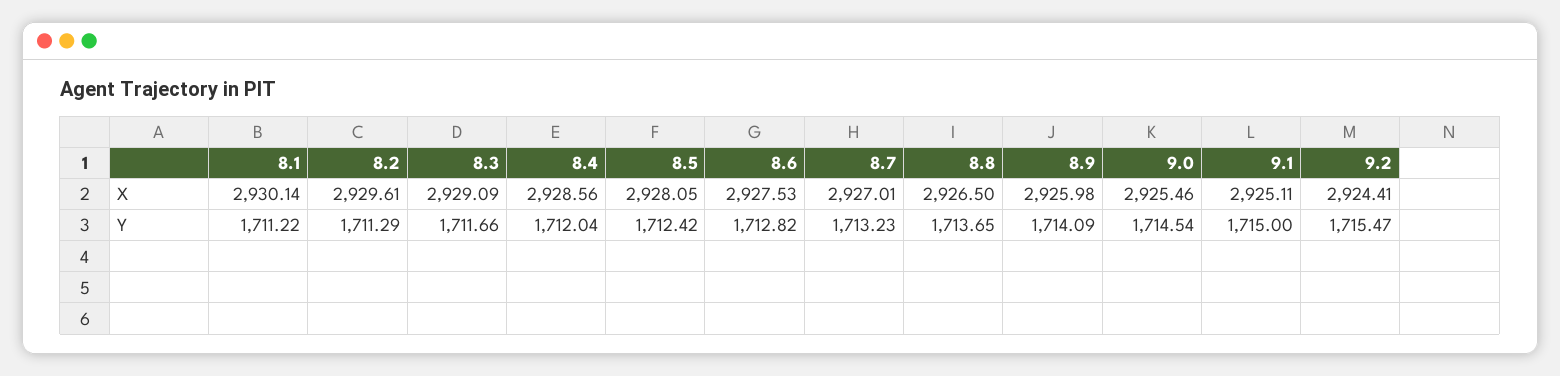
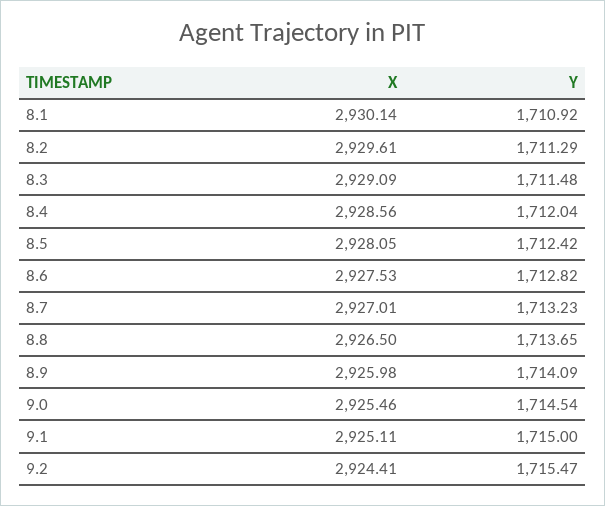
8.1, Y: 1711.22 -> 1710.92
8.3, Y: 1711.66 -> 1711.48

